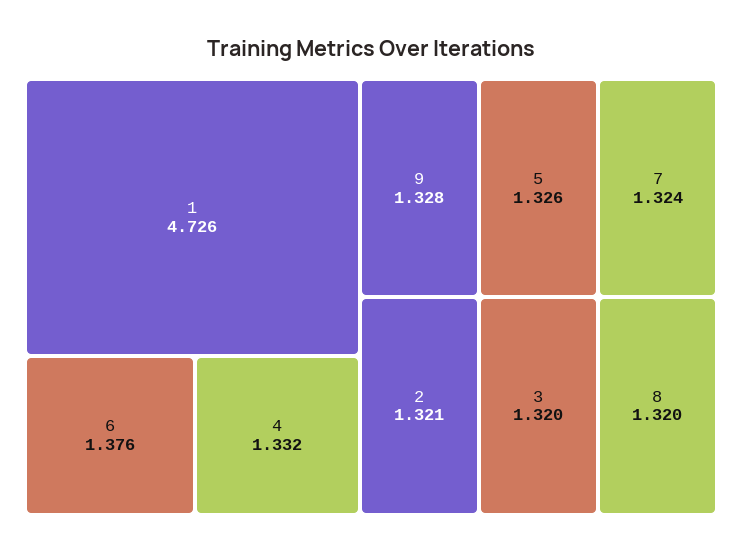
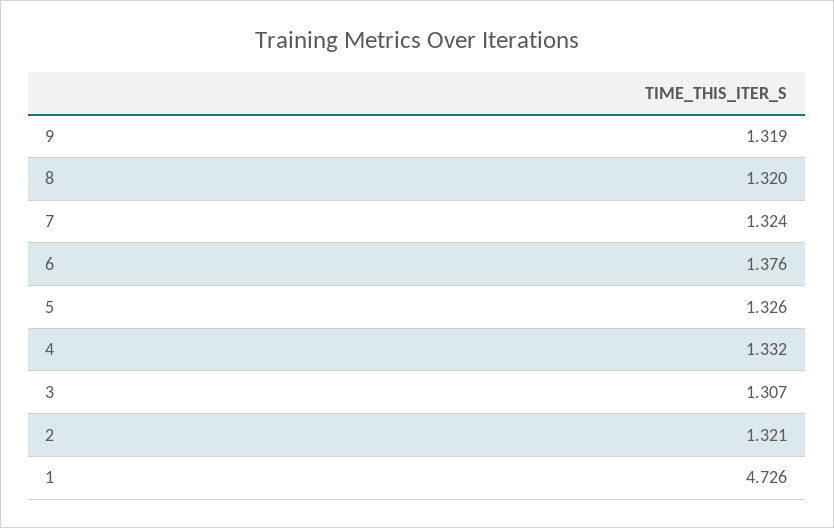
9: 1.328 -> 1.319
3: 1.32 -> 1.307

